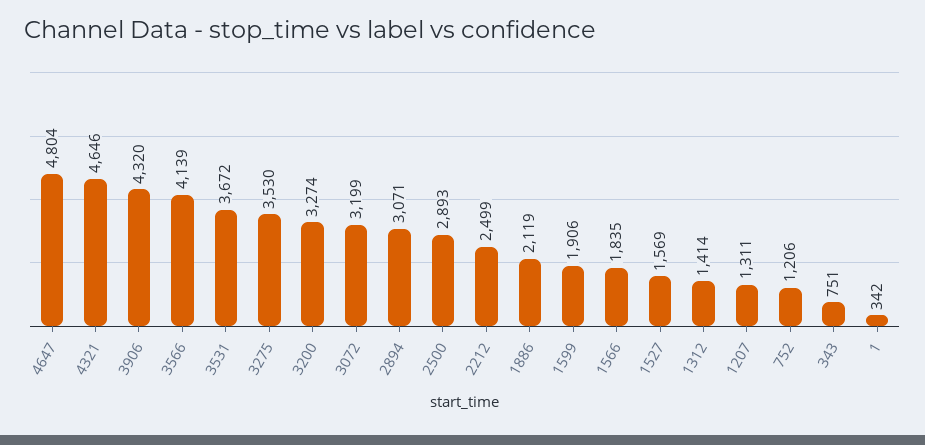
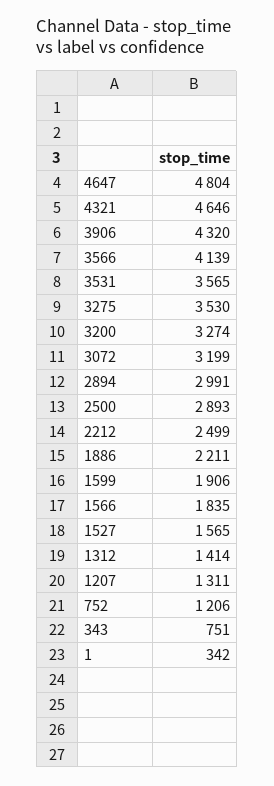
3531: 3672 -> 3565
2894: 3071 -> 2991
1886: 2119 -> 2211
1527: 1569 -> 1565

